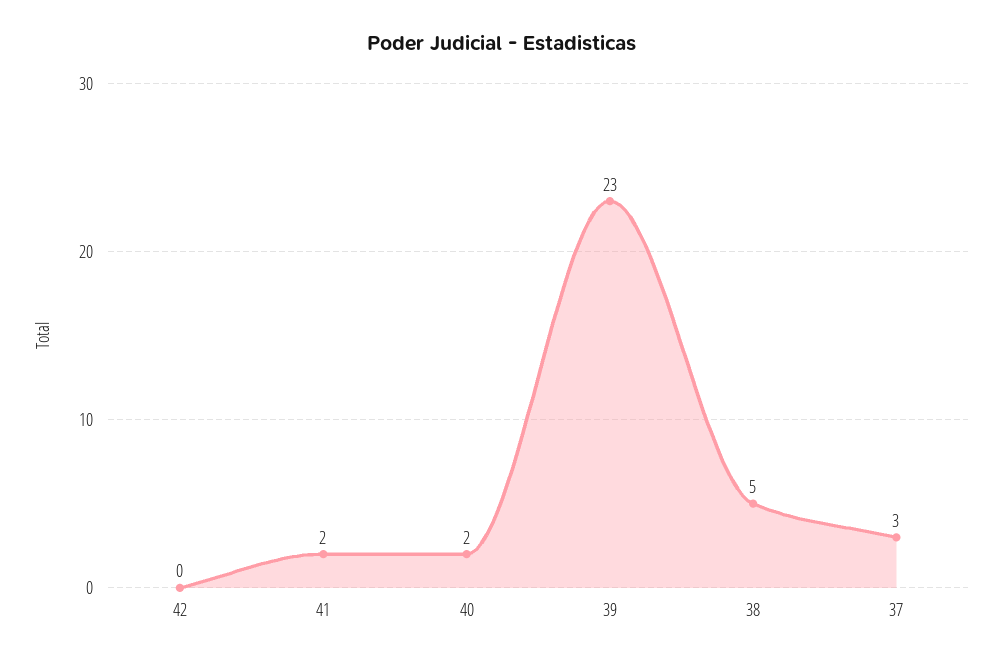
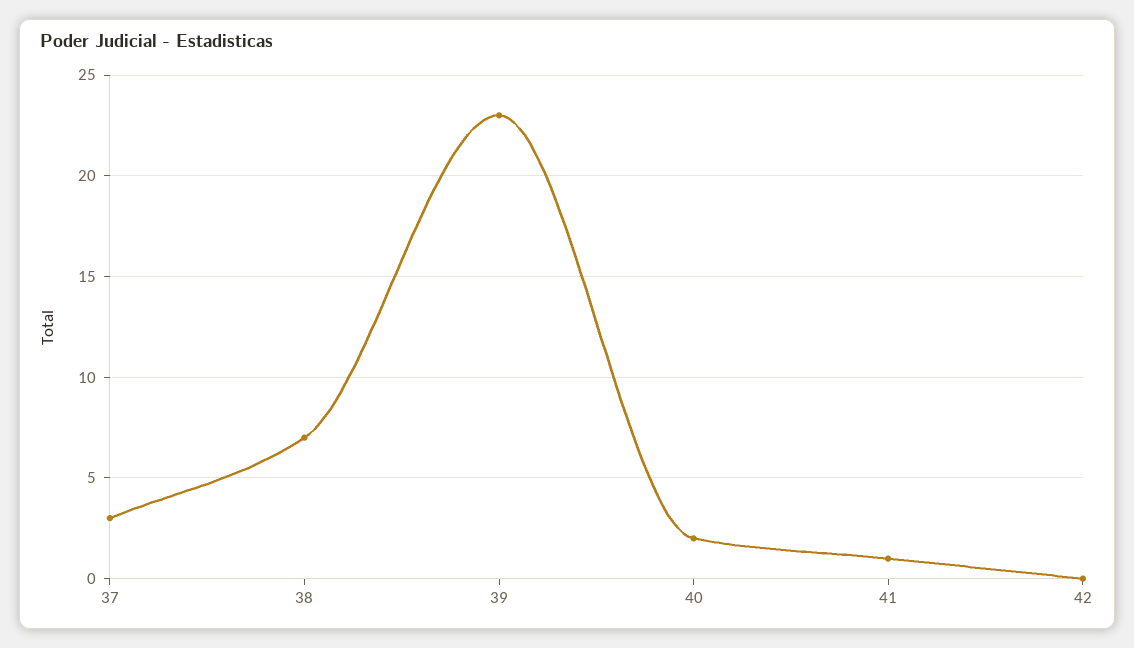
41: 2 -> 1
38: 5 -> 7

